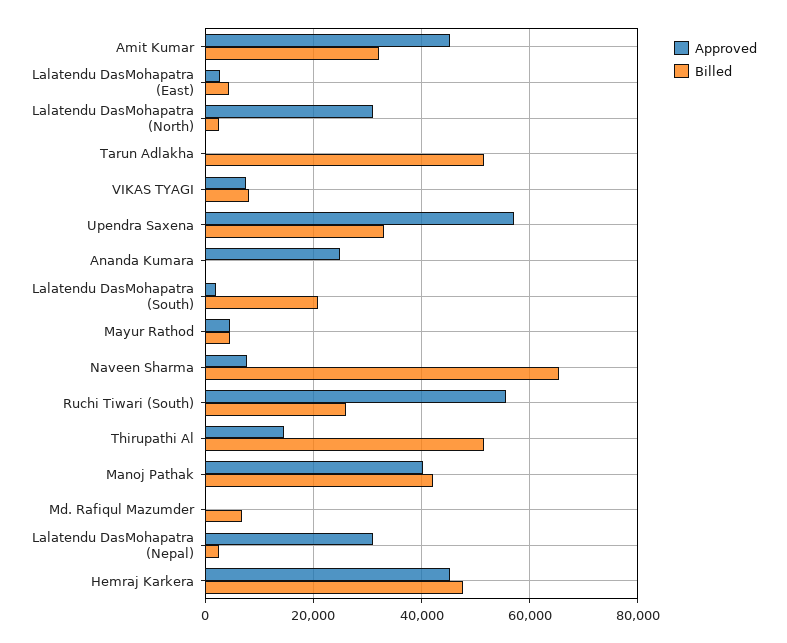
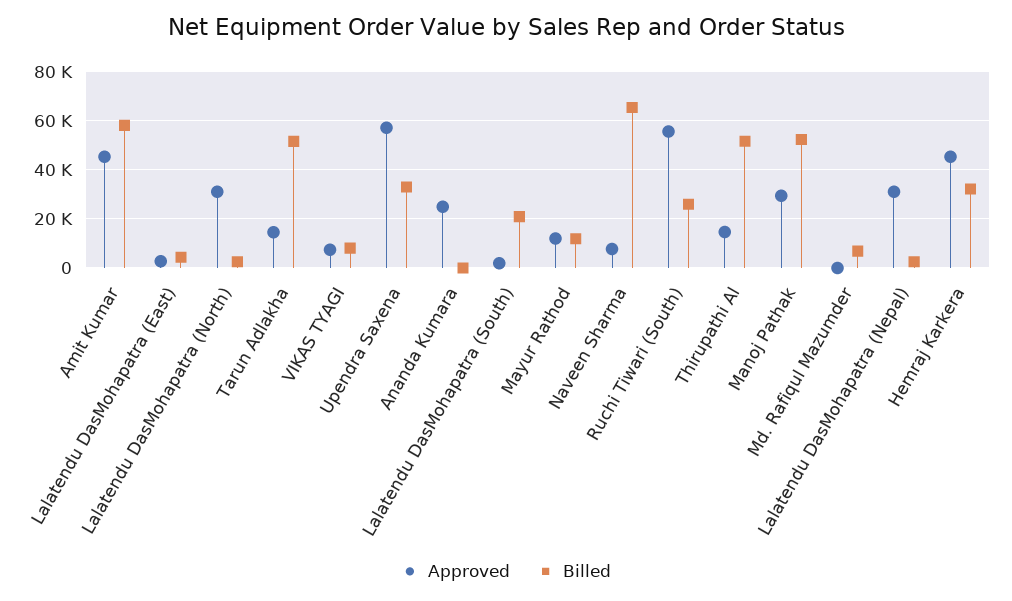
Billed, Amit Kumar: 32000 -> 57500
Approved, Tarun Adlakha: 0 -> 15000
Approved, Mayur Rathod: 4000 -> 12500
Billed, Mayur Rathod: 4000 -> 12500
Approved, Manoj Pathak: 40000 -> 30000
Billed, Manoj Pathak: 42000 -> 52500
Billed, Hemraj Karkera: 48000 -> 32500

